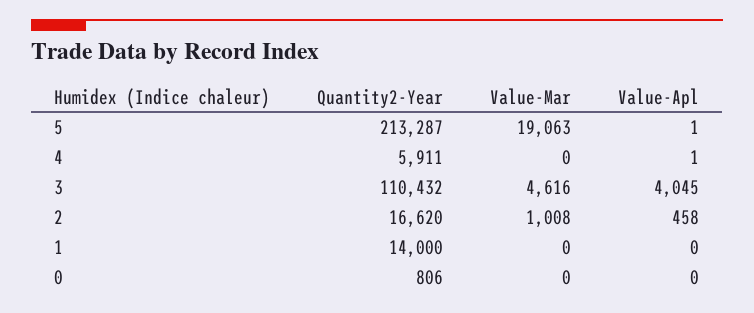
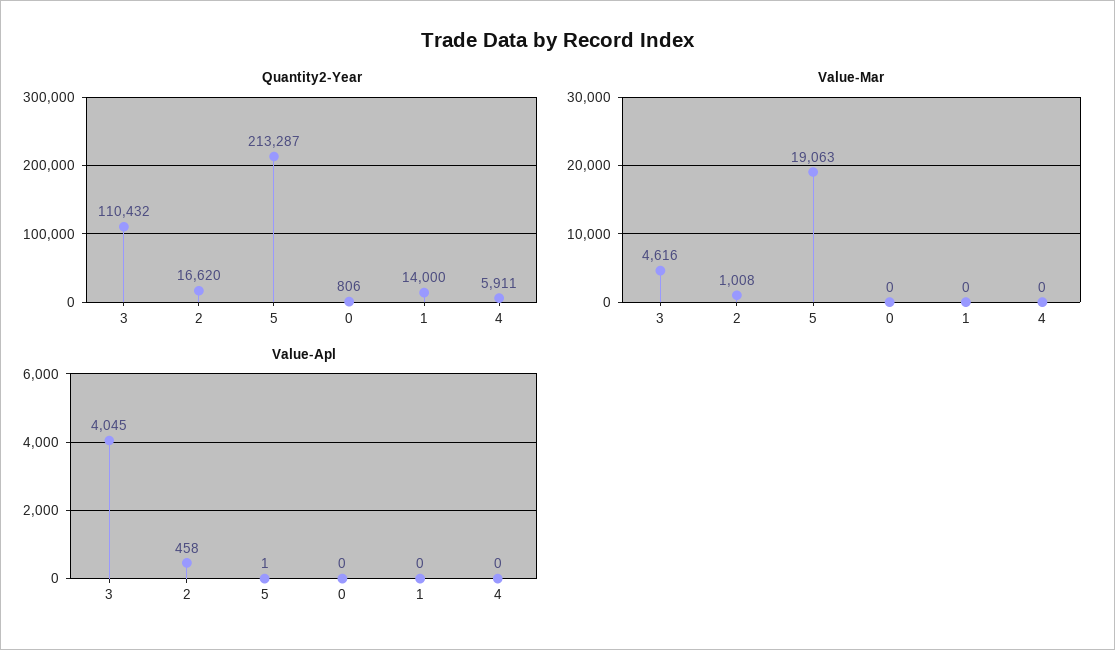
Value-Apl, 4: 1 -> 0

